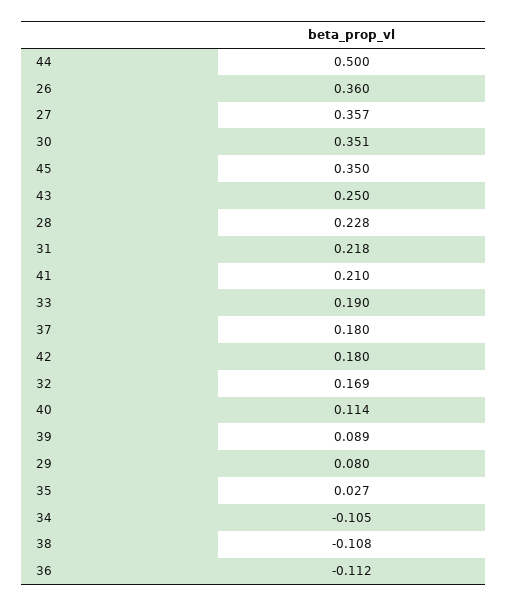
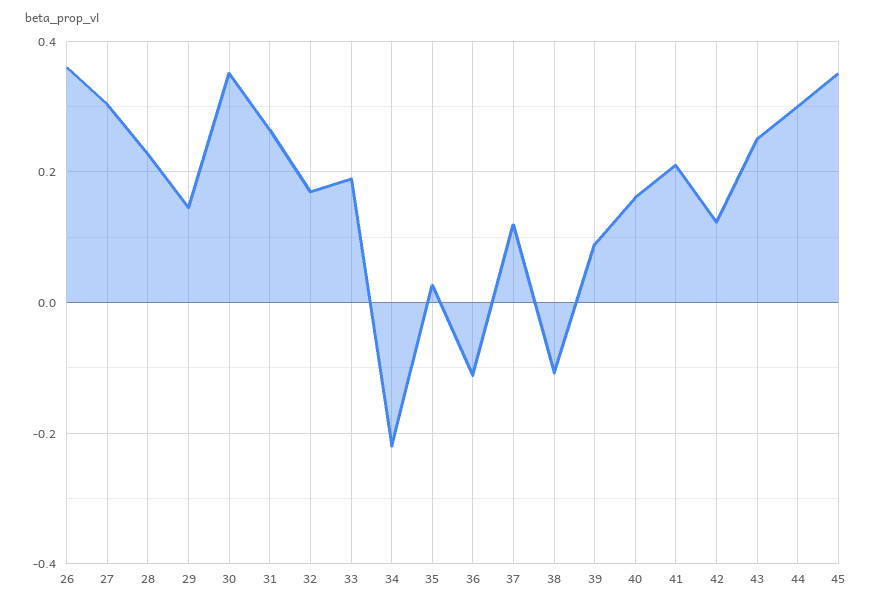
44: 0.5 -> 0.3
27: 0.357 -> 0.3
31: 0.218 -> 0.26
37: 0.18 -> 0.12
42: 0.18 -> 0.12
40: 0.114 -> 0.16
29: 0.08 -> 0.14
34: -0.105 -> -0.22

